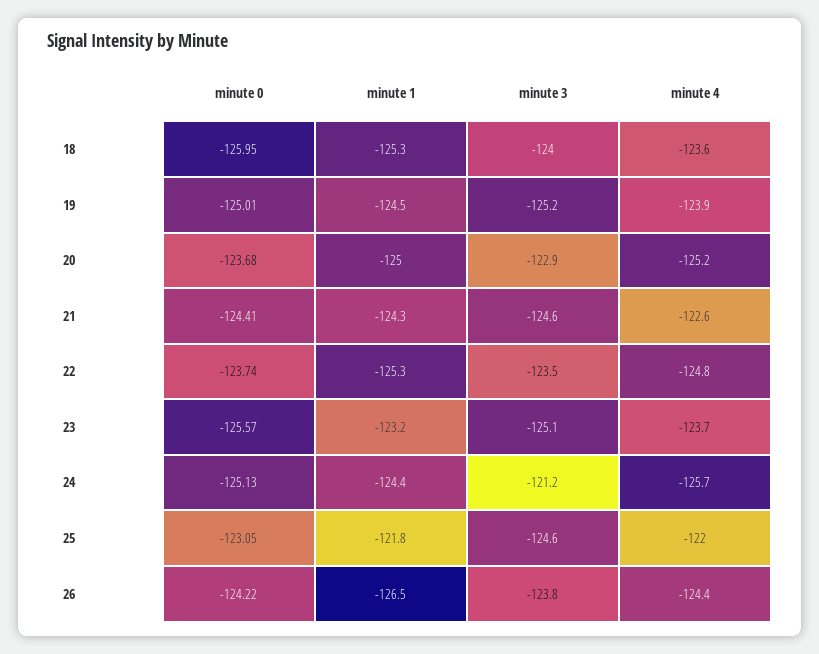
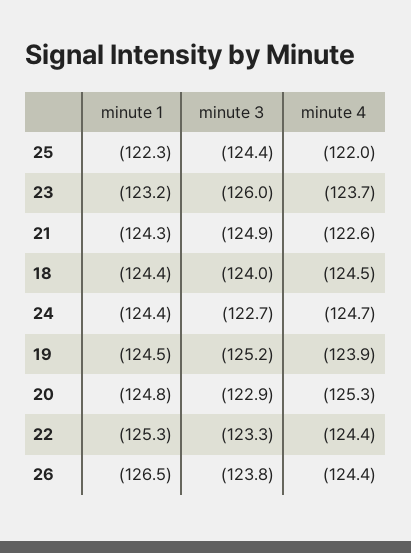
minute 0, 18: -125.95 -> none
minute 1, 18: -125.3 -> -124.4
minute 4, 18: -123.6 -> -124.5
minute 0, 19: -125.01 -> none
minute 0, 20: -123.68 -> none
minute 1, 20: -125 -> -124.8
minute 4, 20: -125.2 -> -125.3
minute 0, 21: -124.41 -> none
minute 3, 21: -124.6 -> -124.9
minute 0, 22: -123.74 -> none
minute 3, 22: -123.5 -> -123.3
minute 4, 22: -124.8 -> -124.4
minute 0, 23: -125.57 -> none
minute 3, 23: -125.1 -> -126
minute 0, 24: -125.13 -> none
minute 3, 24: -121.2 -> -122.7
minute 4, 24: -125.7 -> -124.7
minute 0, 25: -123.05 -> none
minute 1, 25: -121.8 -> -122.3
minute 3, 25: -124.6 -> -124.4
minute 0, 26: -124.22 -> none

